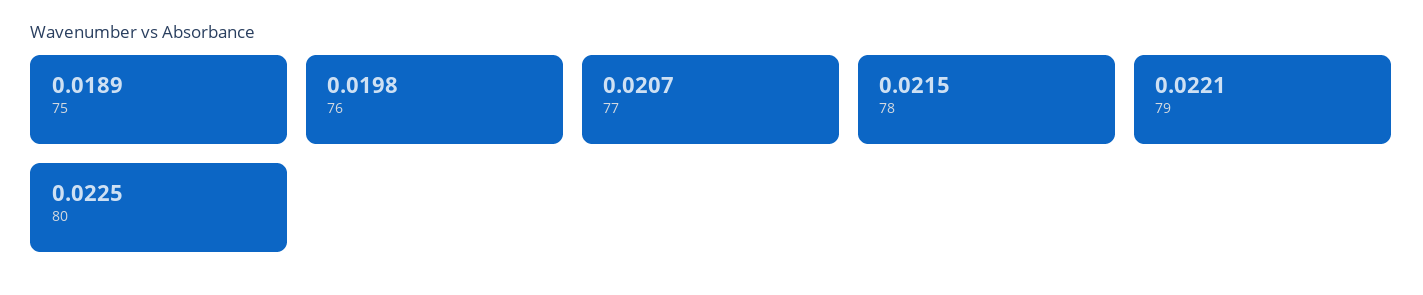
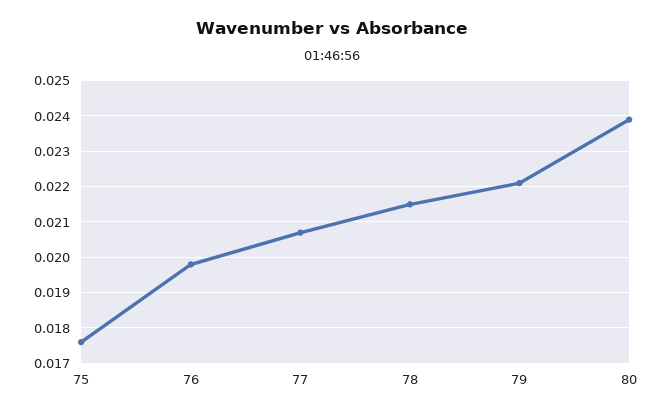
75: 0.0189 -> 0.0175
80: 0.0225 -> 0.024

